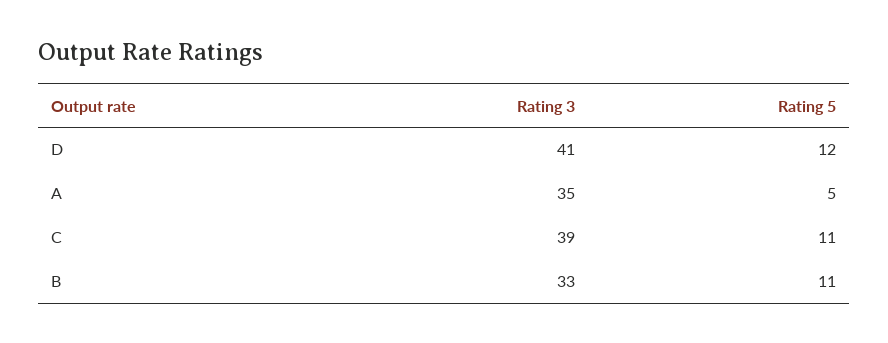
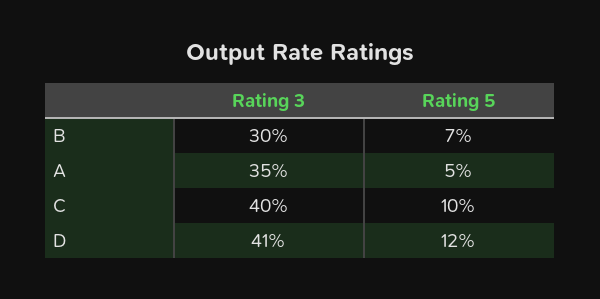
Rating 3, C: 39 -> 40
Rating 5, C: 11 -> 10
Rating 3, B: 33 -> 30
Rating 5, B: 11 -> 7

